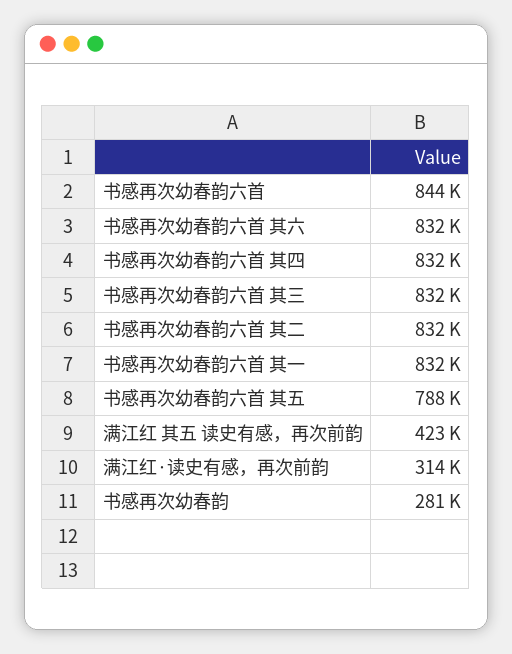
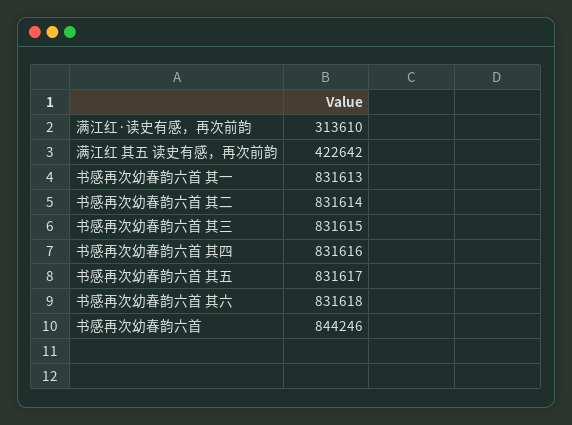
书感再次幼春韵六首 其五: 788000 -> 831617
书感再次幼春韵: 281000 -> none

